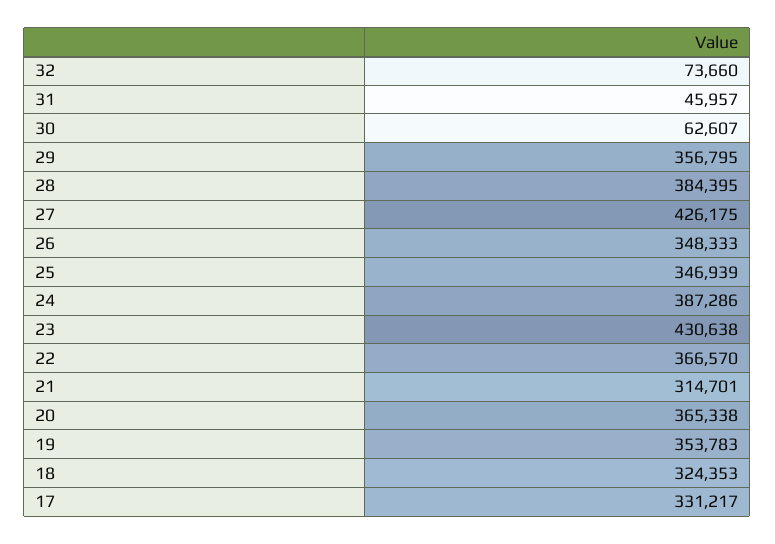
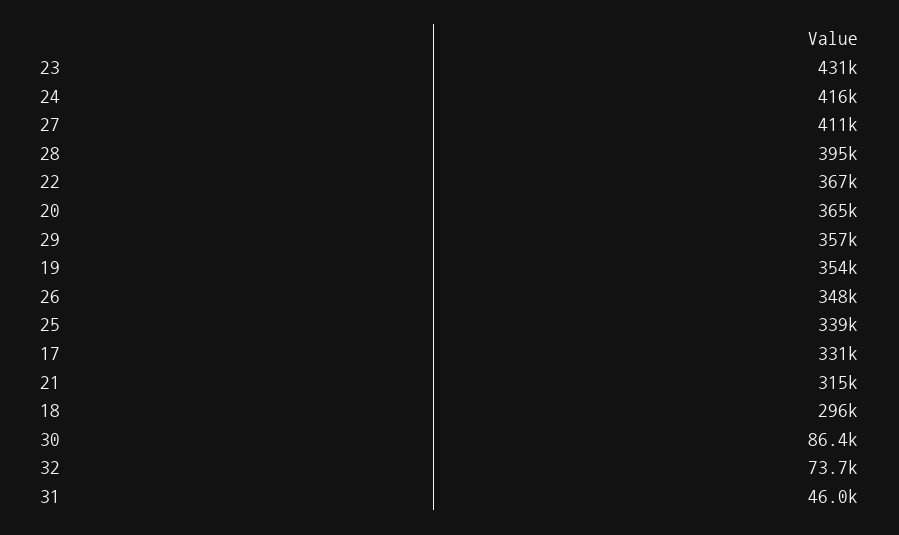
30: 62607 -> 86400
28: 384395 -> 395000
27: 426175 -> 411000
25: 346939 -> 339000
24: 387286 -> 416000
18: 324353 -> 296000

